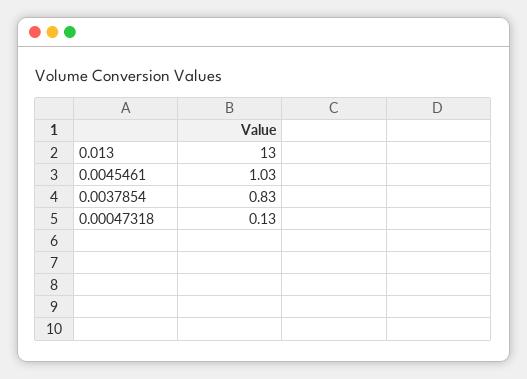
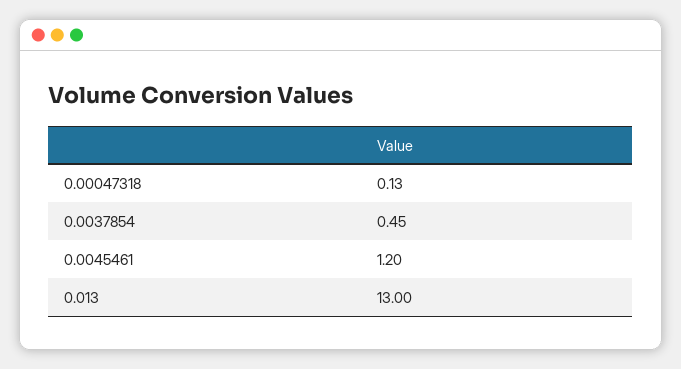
0.0045461: 1.03 -> 1.2
0.0037854: 0.83 -> 0.45

